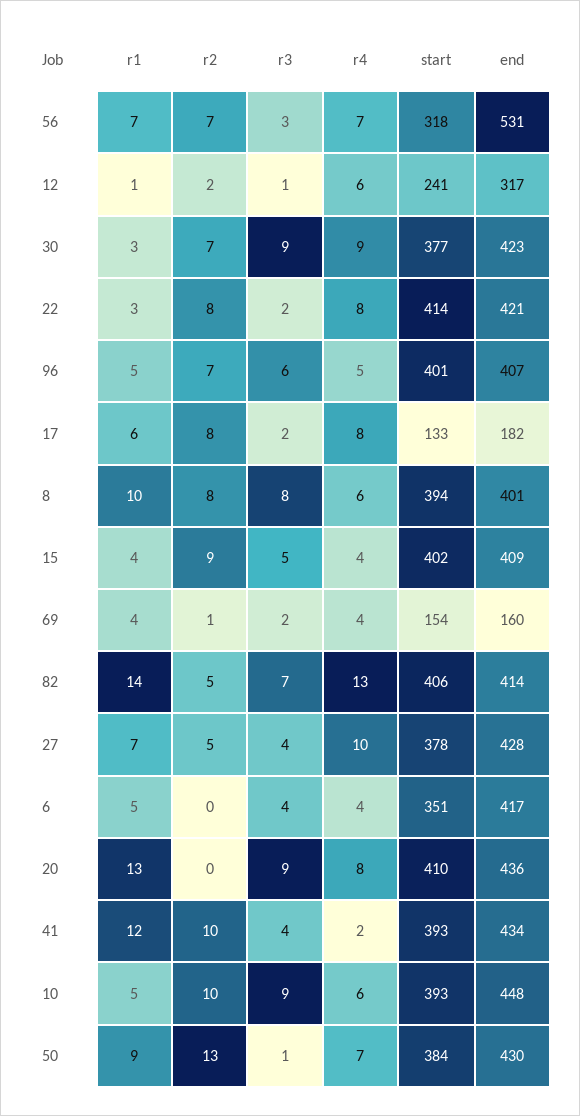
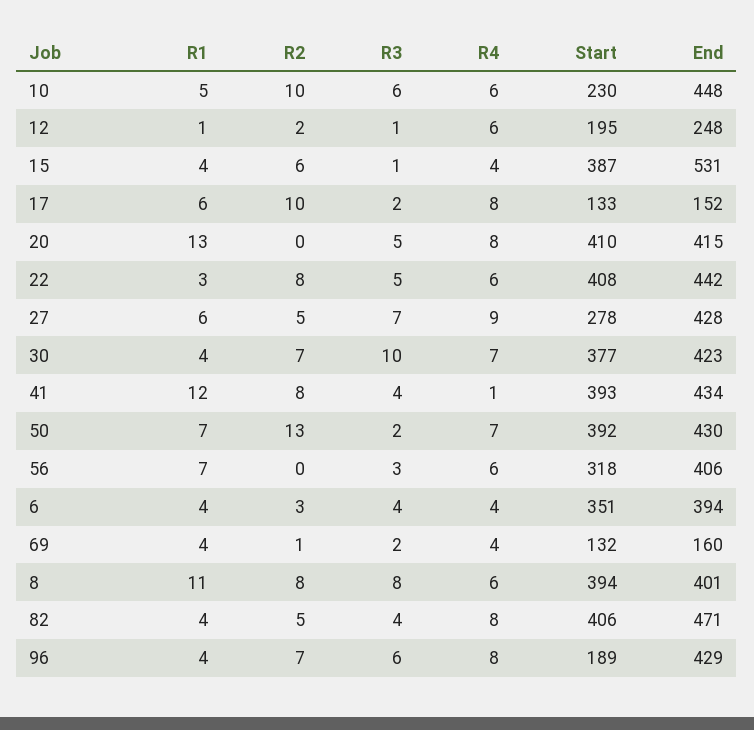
r2, 56: 7 -> 0
r4, 56: 7 -> 6
end, 56: 531 -> 406
start, 12: 241 -> 195
end, 12: 317 -> 248
r1, 30: 3 -> 4
r3, 30: 9 -> 10
r4, 30: 9 -> 7
r3, 22: 2 -> 5
r4, 22: 8 -> 6
start, 22: 414 -> 408
end, 22: 421 -> 442
r1, 96: 5 -> 4
r4, 96: 5 -> 8
start, 96: 401 -> 189
end, 96: 407 -> 429
r2, 17: 8 -> 10
end, 17: 182 -> 152
r1, 8: 10 -> 11
r2, 15: 9 -> 6
r3, 15: 5 -> 1
start, 15: 402 -> 387
end, 15: 409 -> 531
start, 69: 154 -> 132
r1, 82: 14 -> 4
r3, 82: 7 -> 4
r4, 82: 13 -> 8
end, 82: 414 -> 471
r1, 27: 7 -> 6
r3, 27: 4 -> 7
r4, 27: 10 -> 9
start, 27: 378 -> 278
r1, 6: 5 -> 4
r2, 6: 0 -> 3
end, 6: 417 -> 394
r3, 20: 9 -> 5
end, 20: 436 -> 415
r2, 41: 10 -> 8
r4, 41: 2 -> 1
r3, 10: 9 -> 6
start, 10: 393 -> 230
r1, 50: 9 -> 7
r3, 50: 1 -> 2
start, 50: 384 -> 392

